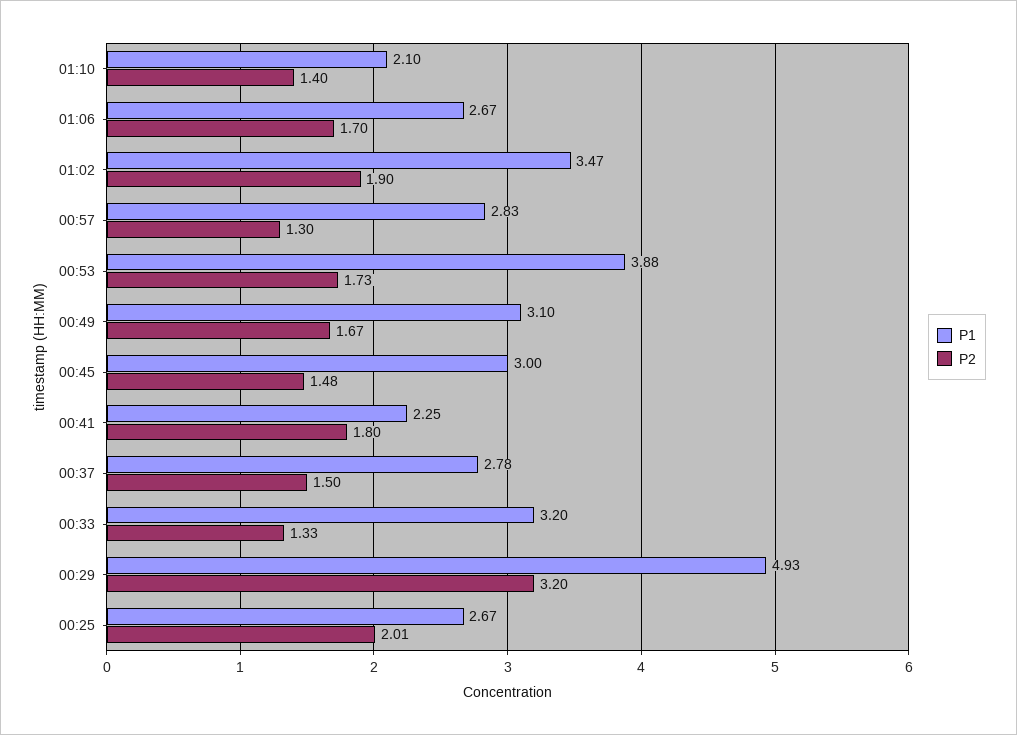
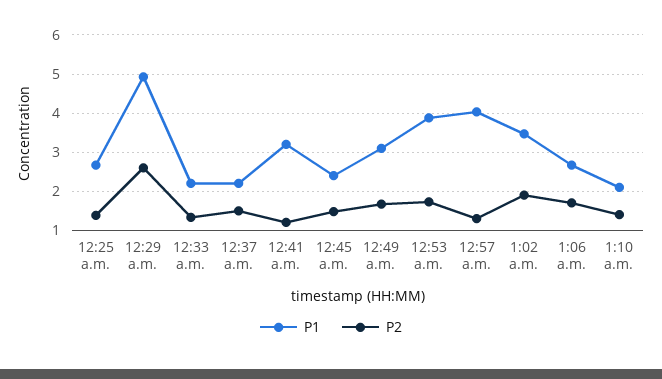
P1, 00:57: 2.83 -> 4
P1, 00:45: 3 -> 2.4
P1, 00:41: 2.25 -> 3.2
P2, 00:41: 1.8 -> 1.2
P1, 00:37: 2.78 -> 2.2
P1, 00:33: 3.2 -> 2.2
P2, 00:29: 3.2 -> 2.6
P2, 00:25: 2.01 -> 1.4

